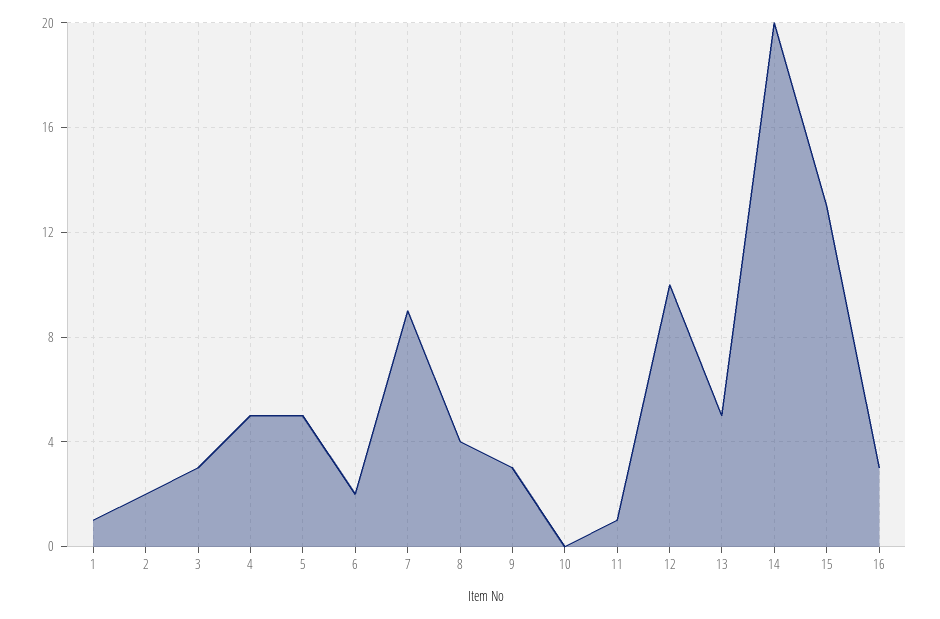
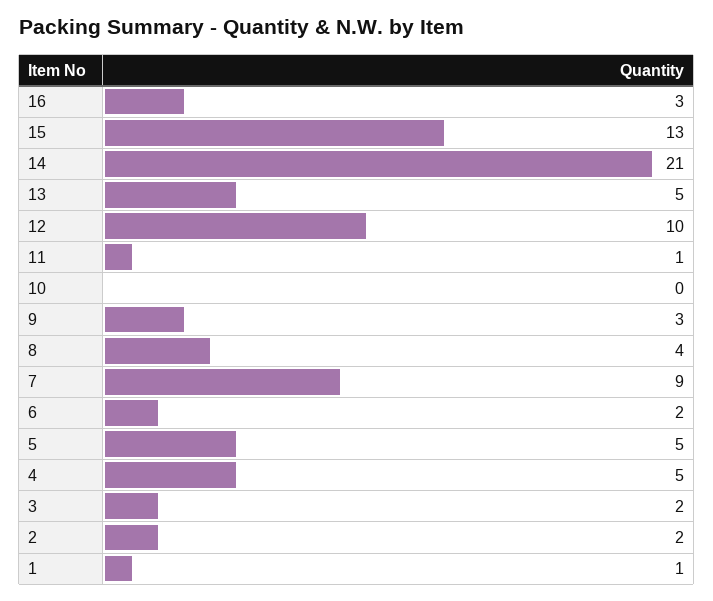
3: 3 -> 2
14: 20 -> 21

